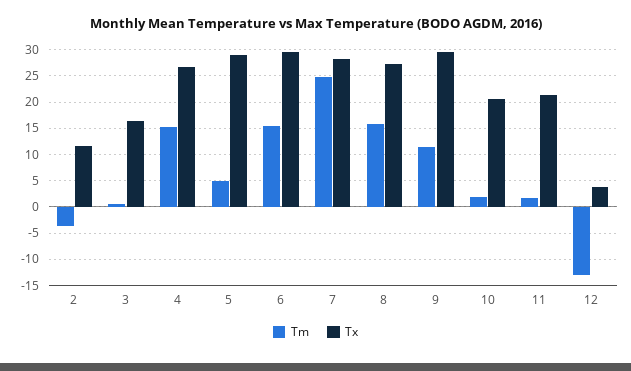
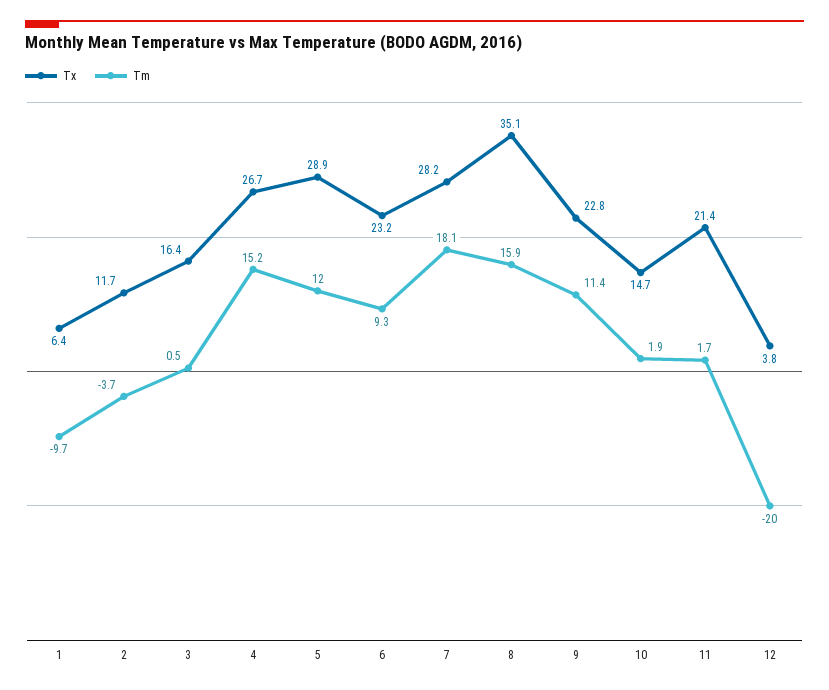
Tm, 5: 5 -> 12
Tm, 6: 15 -> 9.3
Tx, 6: 30 -> 23.2
Tm, 7: 25 -> 18.1
Tx, 8: 27.5 -> 35.1
Tx, 9: 30 -> 22.8
Tx, 10: 20 -> 14.7
Tm, 12: -12.5 -> -20
Tx, 1: none -> 6.4
Tm, 1: none -> -9.7

